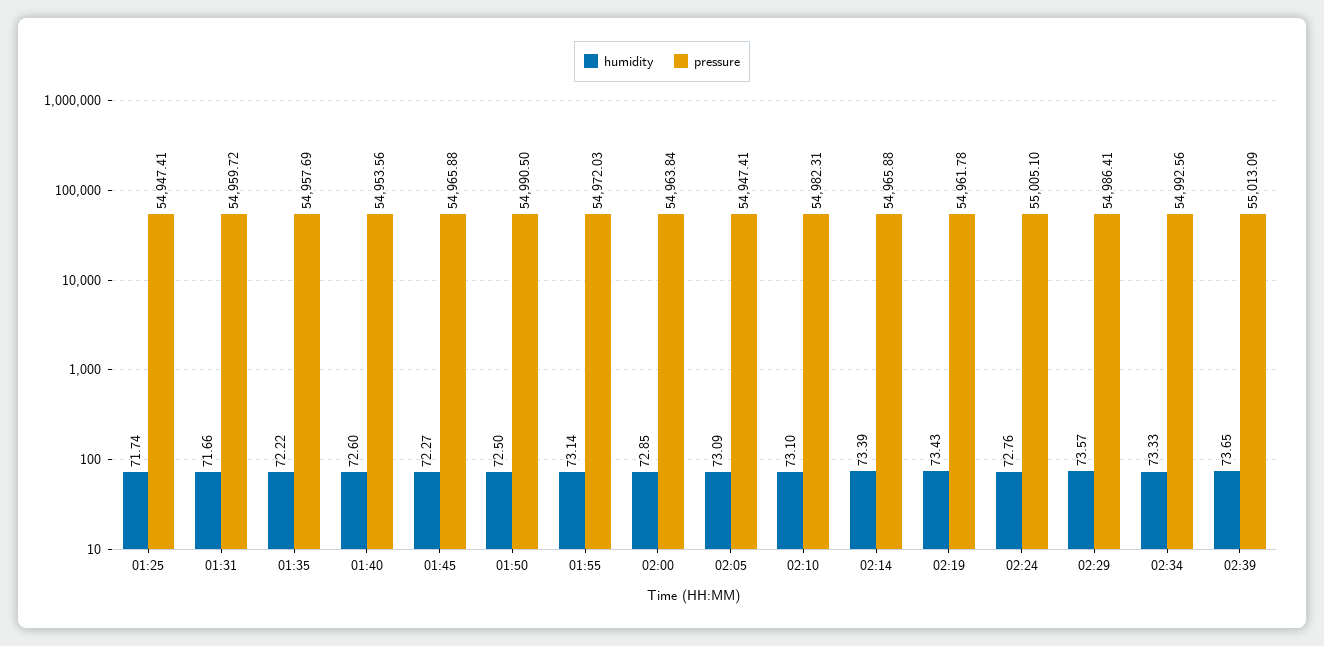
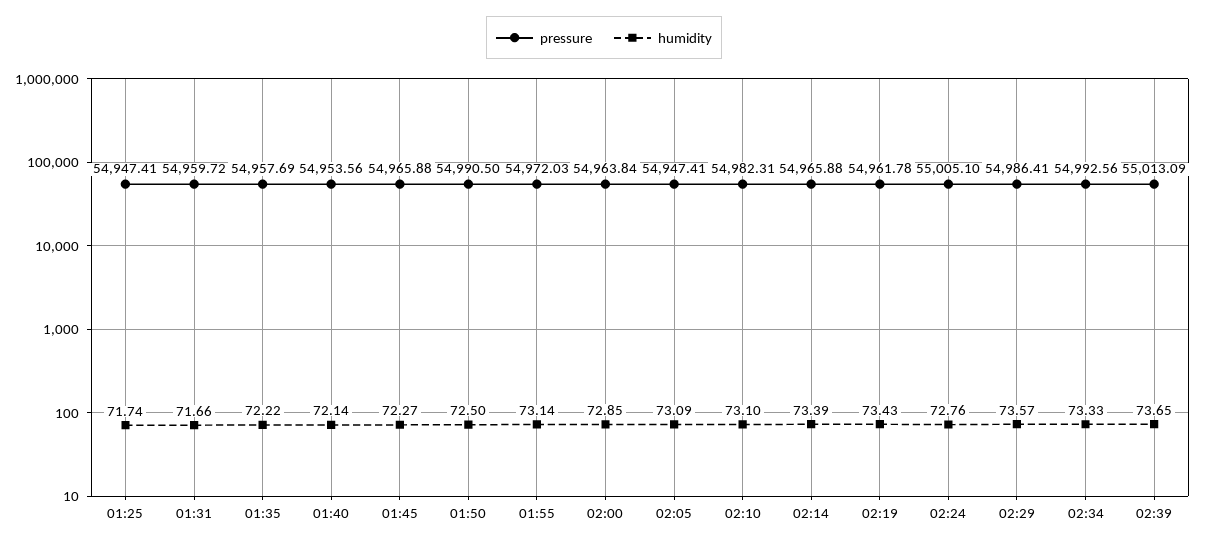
humidity, 01:40: 72.6 -> 72.14

